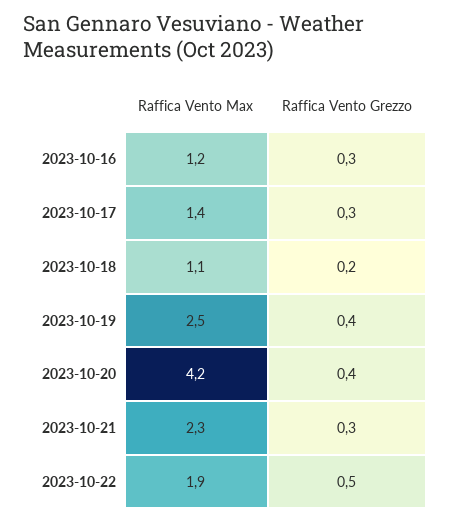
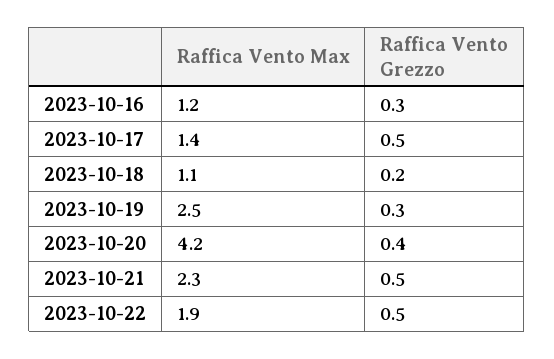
Raffica Vento Grezzo, 2023-10-17: 0.3 -> 0.5
Raffica Vento Grezzo, 2023-10-19: 0.4 -> 0.3
Raffica Vento Grezzo, 2023-10-21: 0.3 -> 0.5

